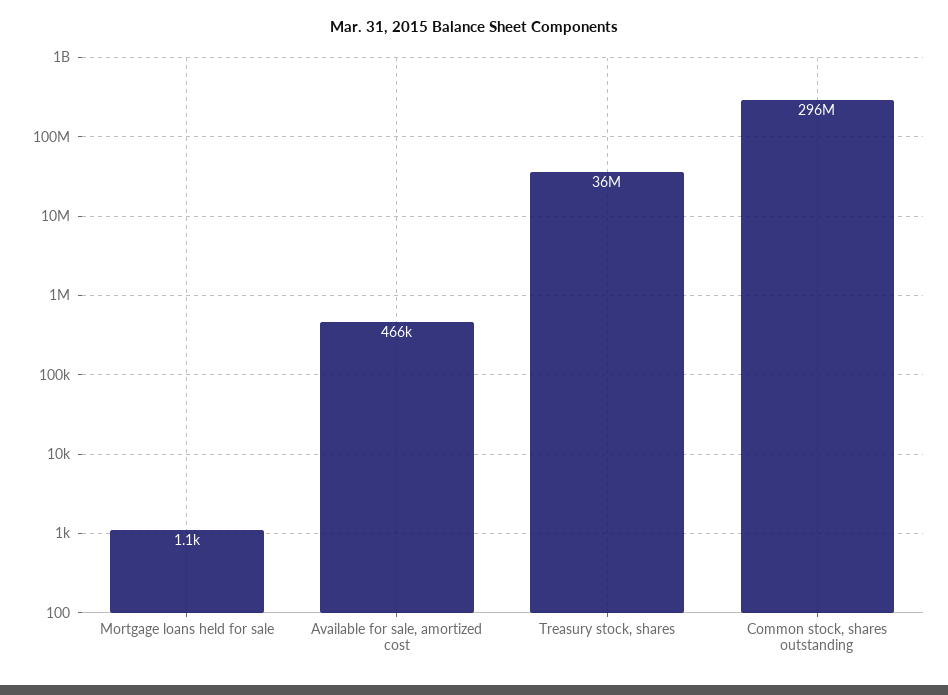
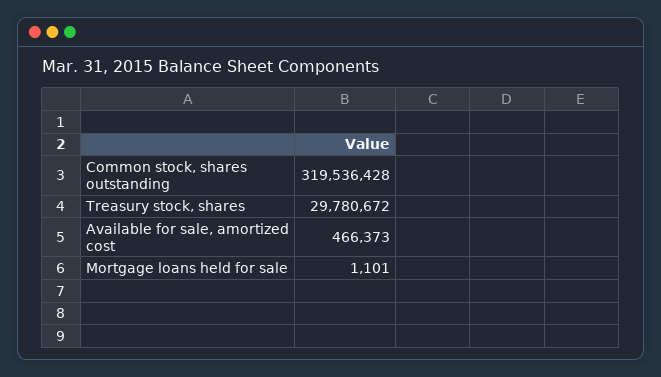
Treasury stock, shares: 36000000 -> 29780672
Common stock, shares outstanding: 296000000 -> 319536428

